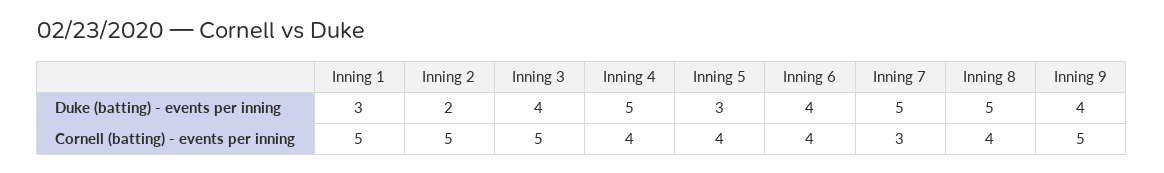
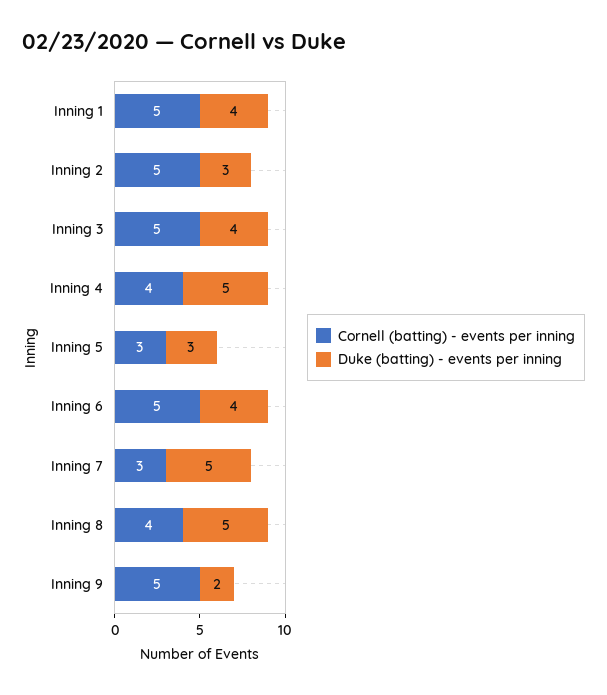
Duke (batting) - events per inning, Inning 1: 3 -> 4
Duke (batting) - events per inning, Inning 2: 2 -> 3
Duke (batting) - events per inning, Inning 9: 4 -> 2
Cornell (batting) - events per inning, Inning 5: 4 -> 3
Cornell (batting) - events per inning, Inning 6: 4 -> 5

